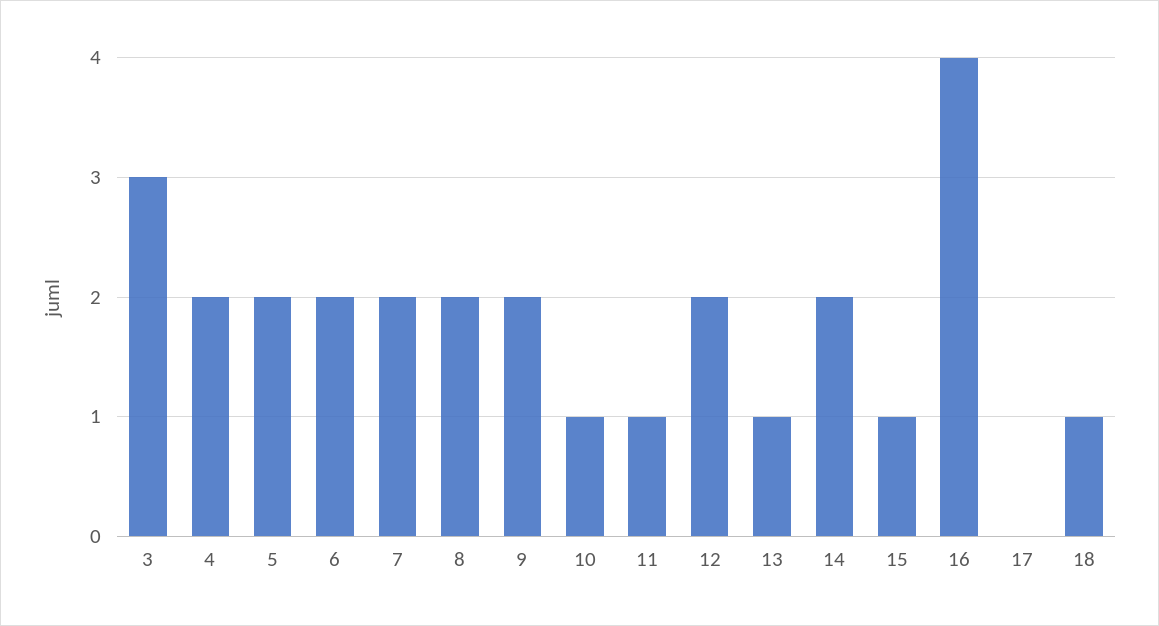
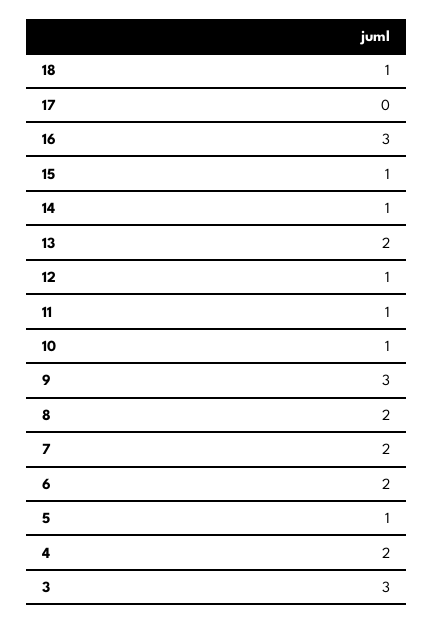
5: 2 -> 1
9: 2 -> 3
12: 2 -> 1
13: 1 -> 2
14: 2 -> 1
16: 4 -> 3

